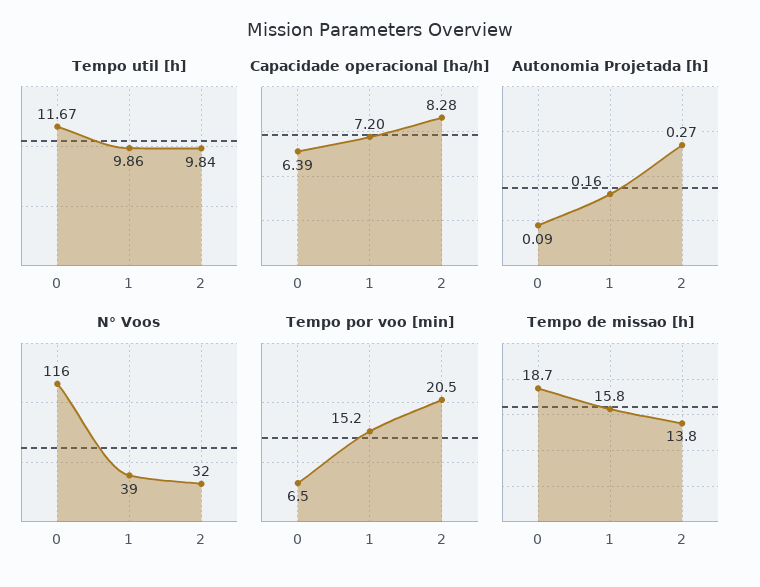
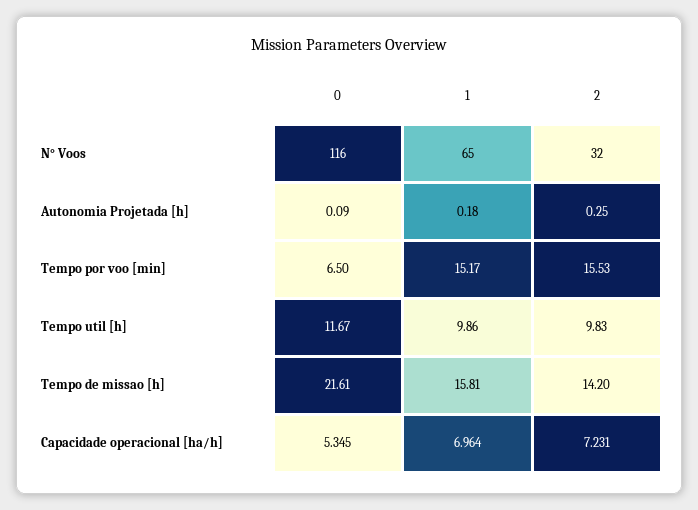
Tempo util [h], 2: 9.84 -> 9.83
Capacidade operacional [ha/h], 0: 6.39 -> 5.345
Capacidade operacional [ha/h], 1: 7.2 -> 6.964
Capacidade operacional [ha/h], 2: 8.28 -> 7.231
Autonomia Projetada [h], 1: 0.16 -> 0.18
Autonomia Projetada [h], 2: 0.27 -> 0.25
N° Voos, 1: 39 -> 65
Tempo por voo [min], 2: 20.5 -> 15.53
Tempo de missao [h], 0: 18.7 -> 21.61
Tempo de missao [h], 2: 13.8 -> 14.2

